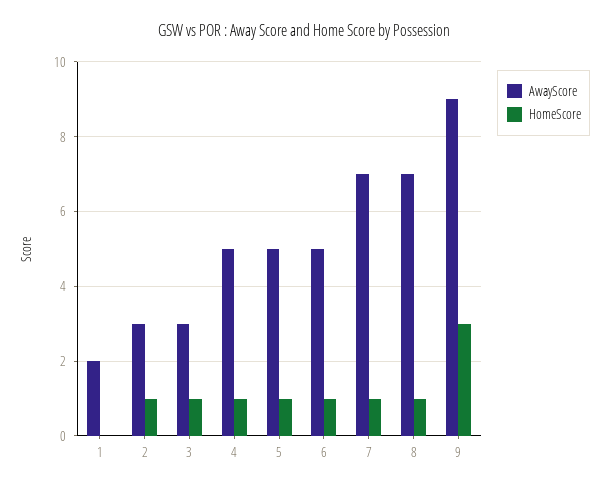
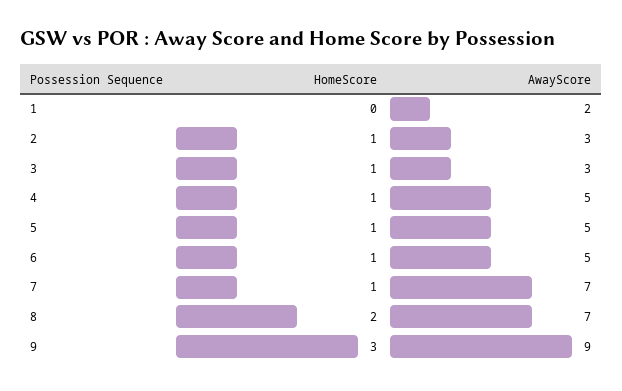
HomeScore, 8: 1 -> 2

